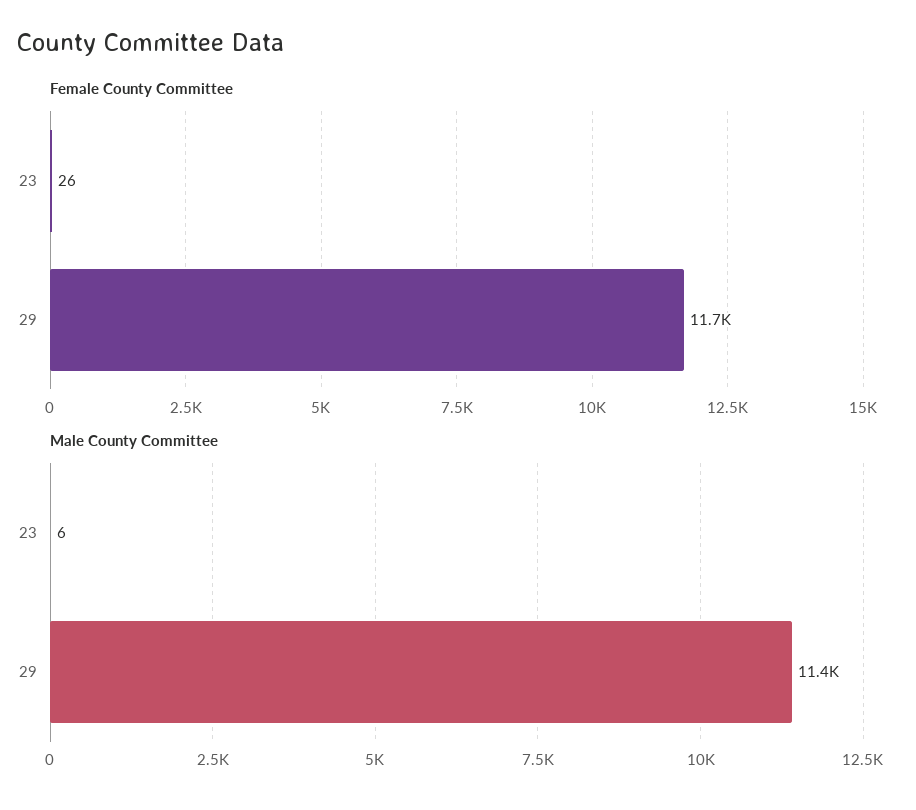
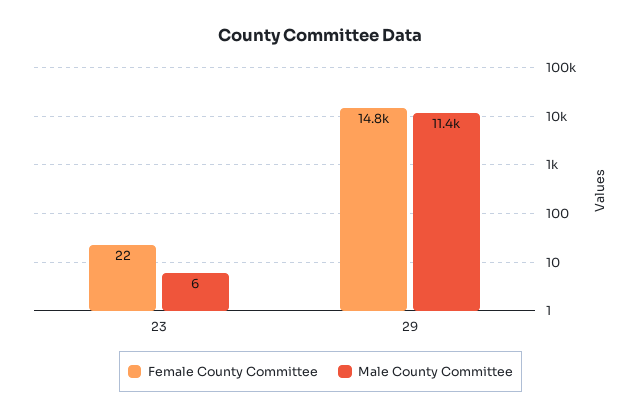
Female County Committee, 23: 26 -> 22
Female County Committee, 29: 11700 -> 14800

